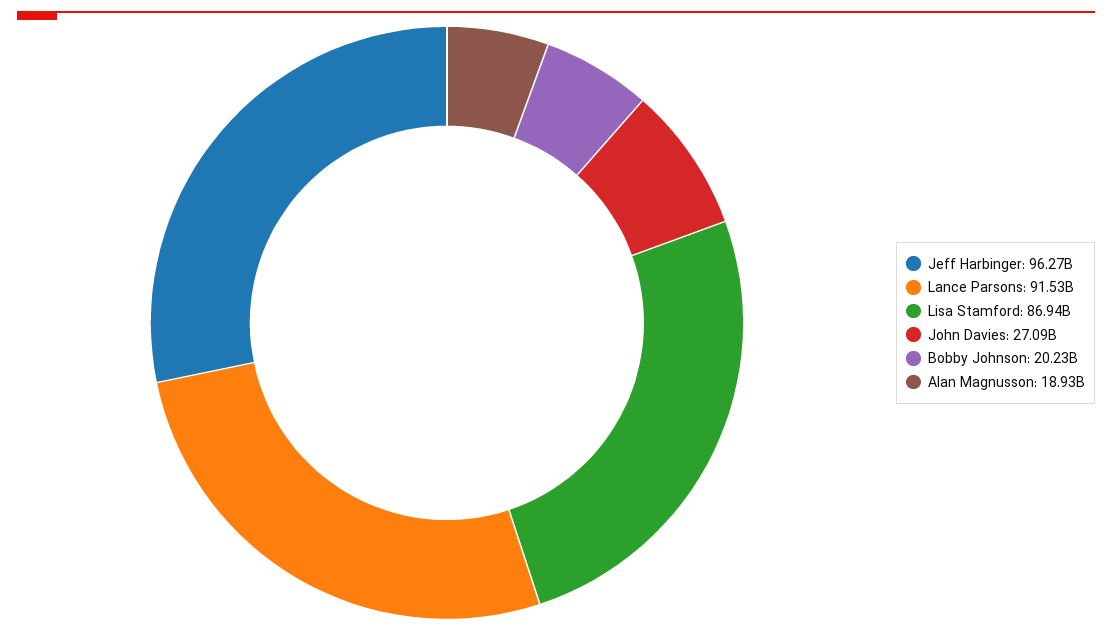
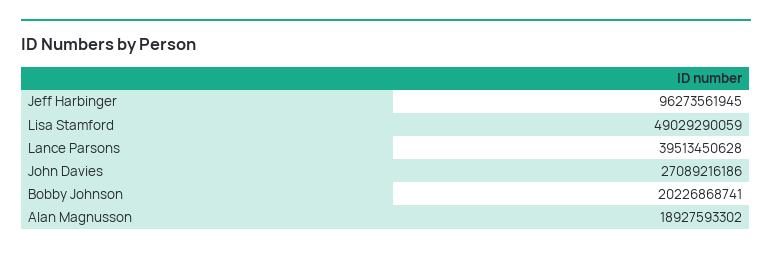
Lance Parsons: 91530000000 -> 39513450628
Lisa Stamford: 86940000000 -> 49029290059

